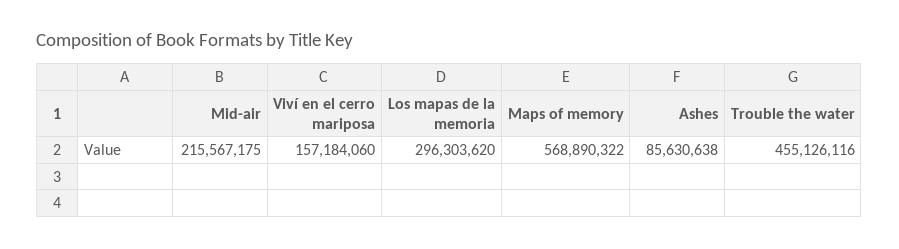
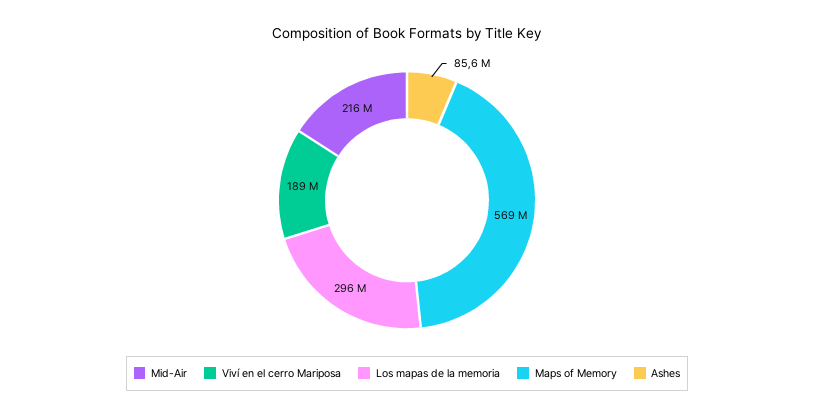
Viví en el cerro mariposa: 157184060 -> 189000000
Trouble the water: 455126116 -> none

